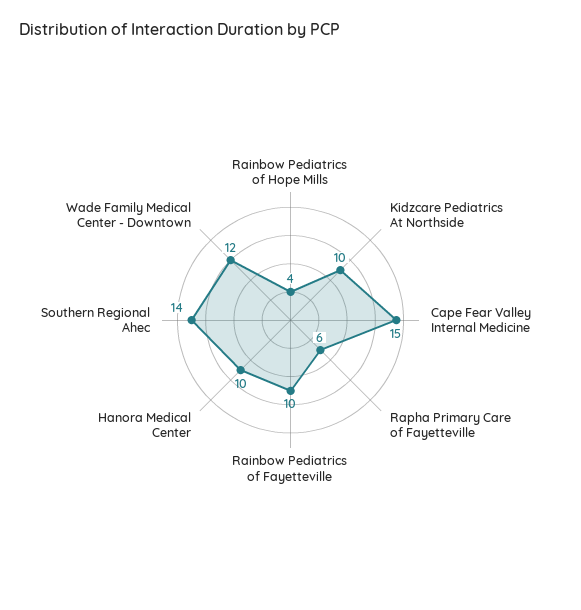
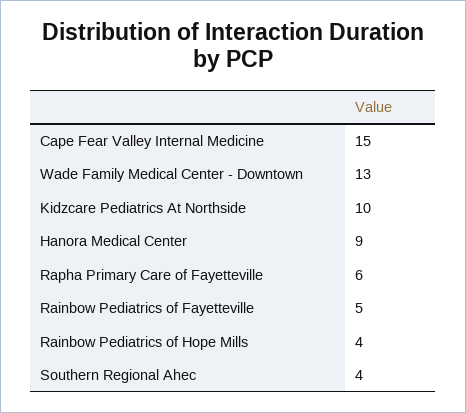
Rainbow Pediatrics of Fayetteville: 10 -> 5
Hanora Medical Center: 10 -> 9
Southern Regional Ahec: 14 -> 4
Wade Family Medical Center - Downtown: 12 -> 13

